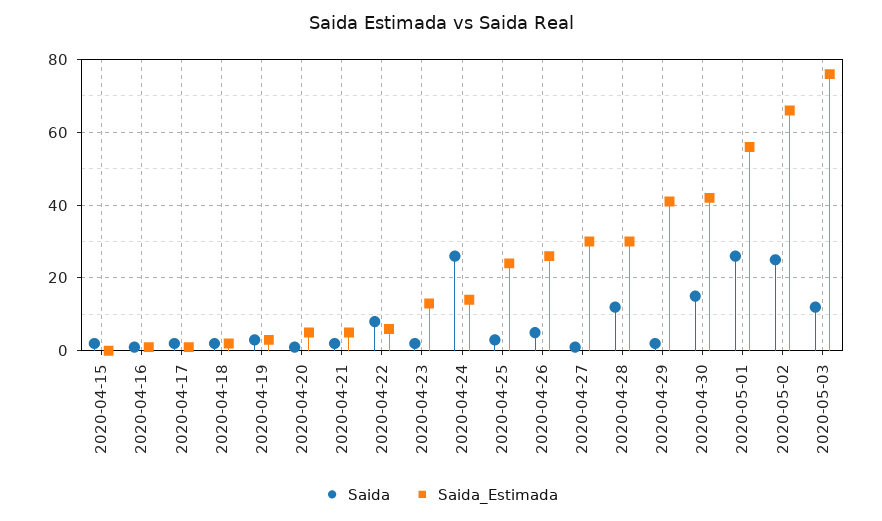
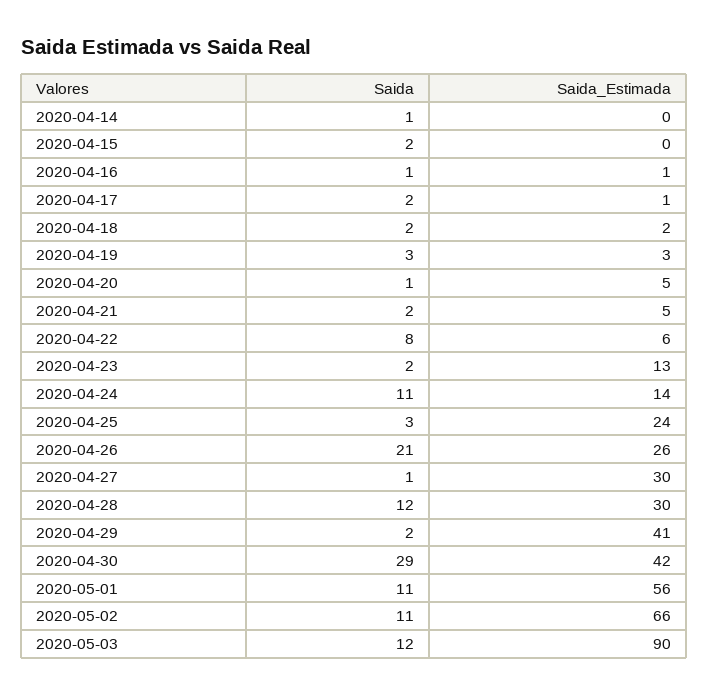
Saida, 2020-04-24: 25 -> 11
Saida, 2020-04-26: 5 -> 21
Saida, 2020-04-30: 15 -> 29
Saida, 2020-05-01: 25 -> 11
Saida, 2020-05-02: 25 -> 11
Saida_Estimada, 2020-05-03: 75 -> 90
Saida, 2020-04-14: none -> 1
Saida_Estimada, 2020-04-14: none -> 0

